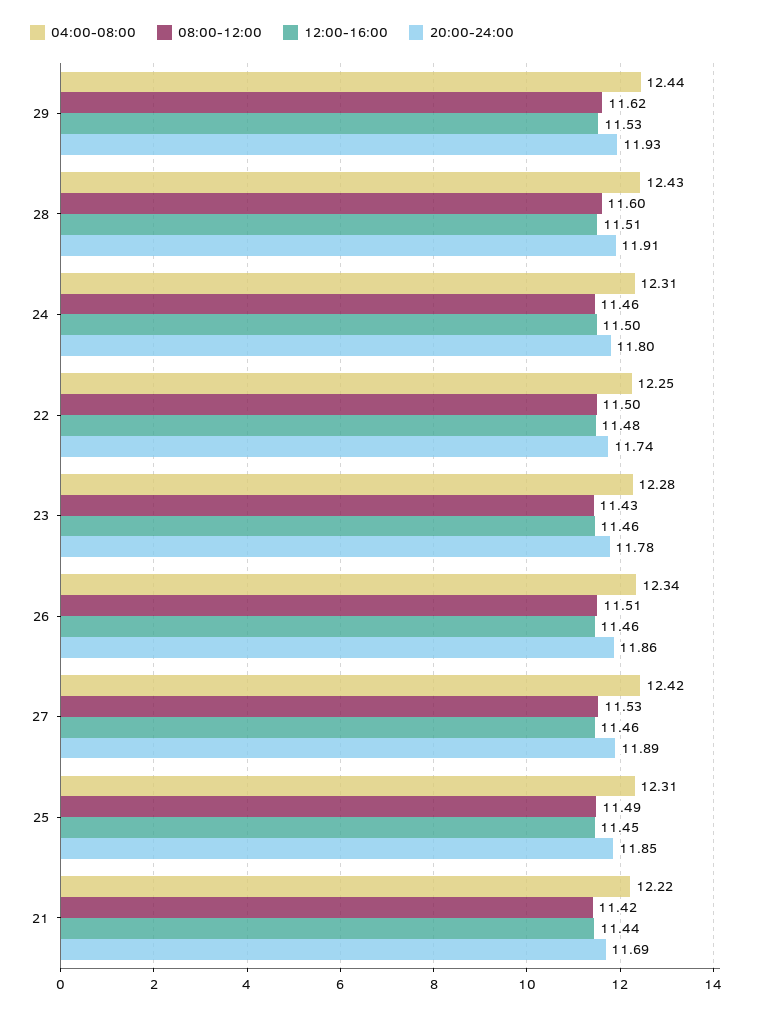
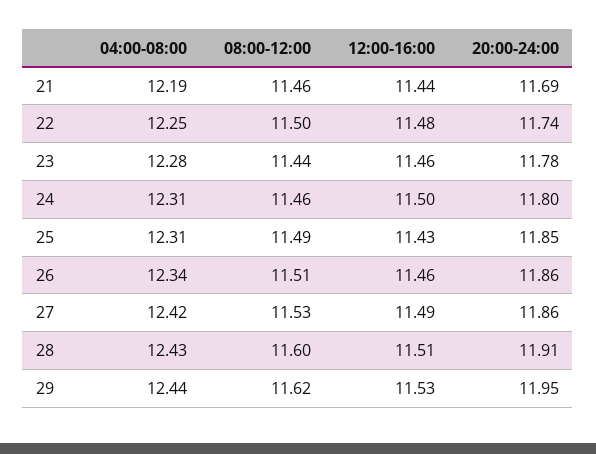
20:00-24:00, 29: 11.93 -> 11.95
08:00-12:00, 23: 11.43 -> 11.44
12:00-16:00, 27: 11.46 -> 11.49
20:00-24:00, 27: 11.89 -> 11.86
12:00-16:00, 25: 11.45 -> 11.43
04:00-08:00, 21: 12.22 -> 12.19
08:00-12:00, 21: 11.42 -> 11.46

